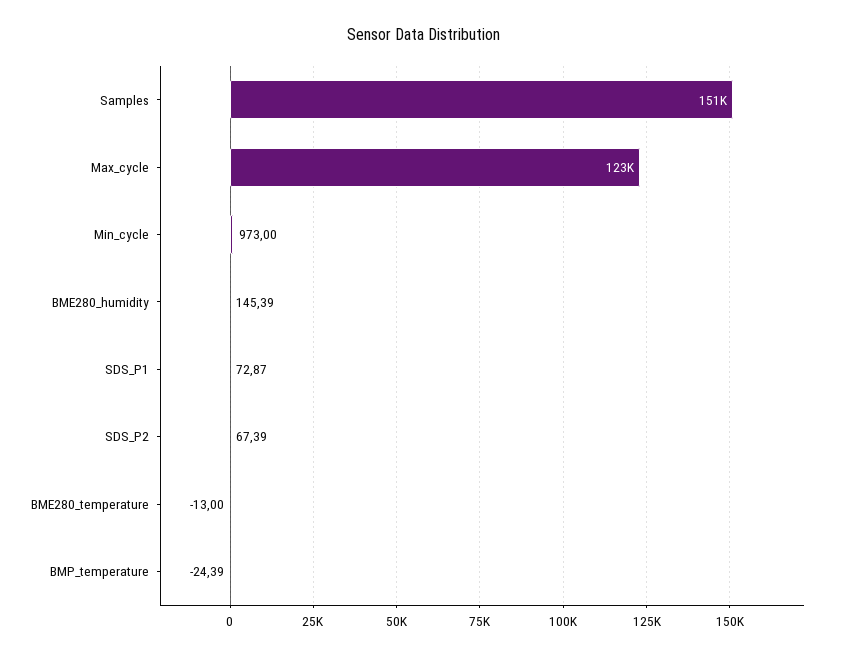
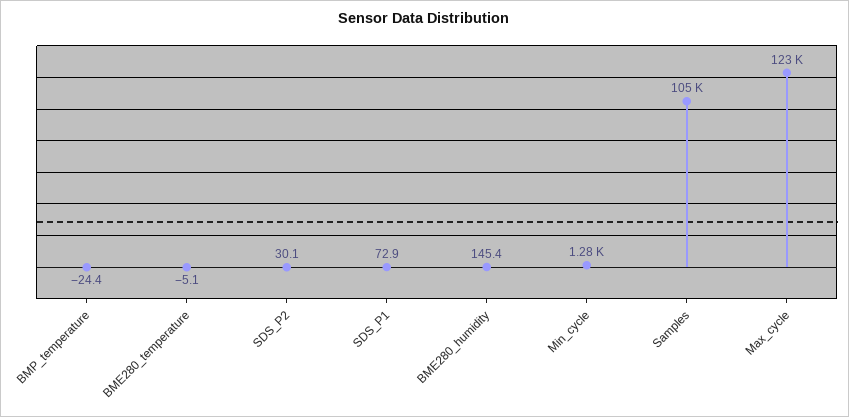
Samples: 151000 -> 105000
Min_cycle: 973 -> 1280
SDS_P2: 67.39 -> 30.1
BME280_temperature: -13 -> -5.1

